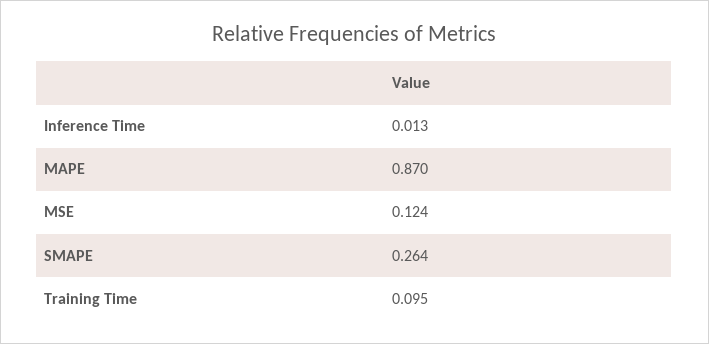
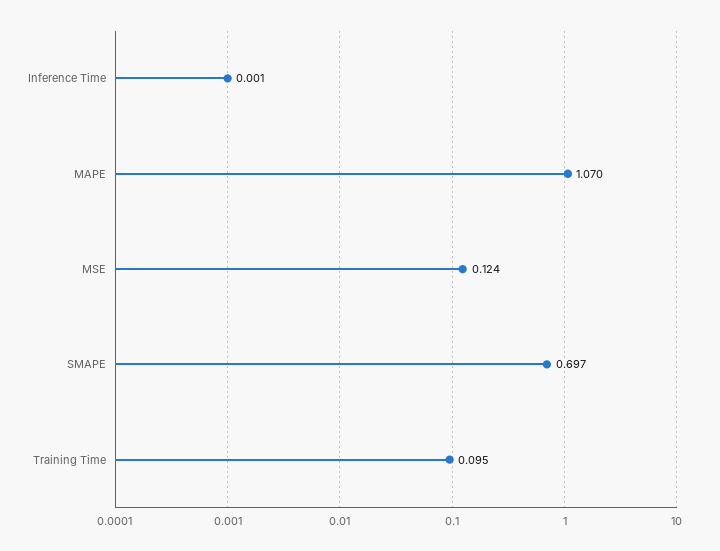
Inference Time: 0.013 -> 0.001
MAPE: 0.87 -> 1.07
SMAPE: 0.264 -> 0.697

